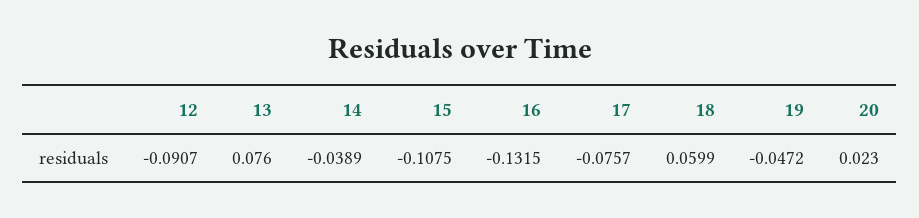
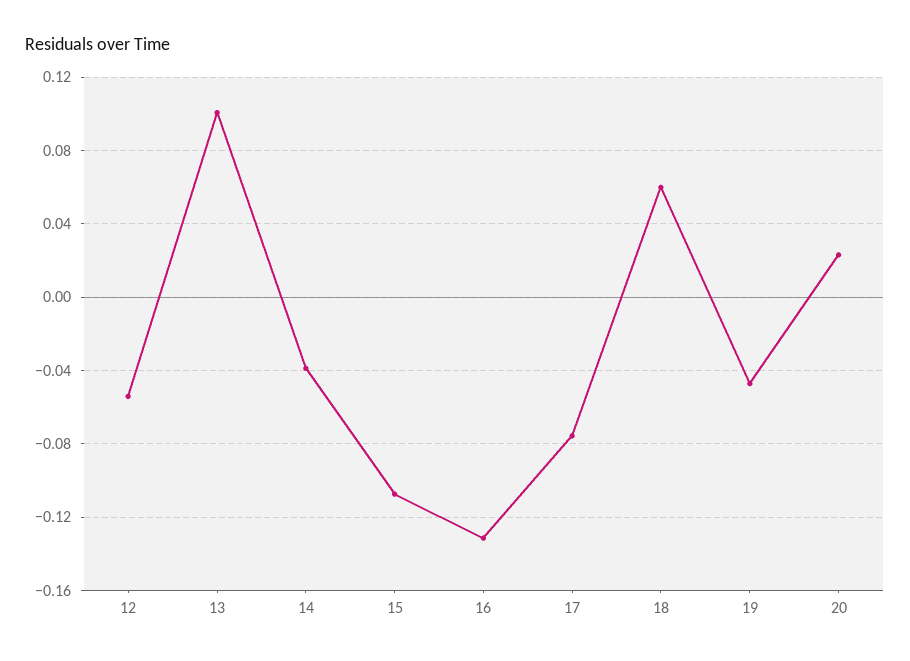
12: -0.0907 -> -0.055
13: 0.076 -> 0.1

